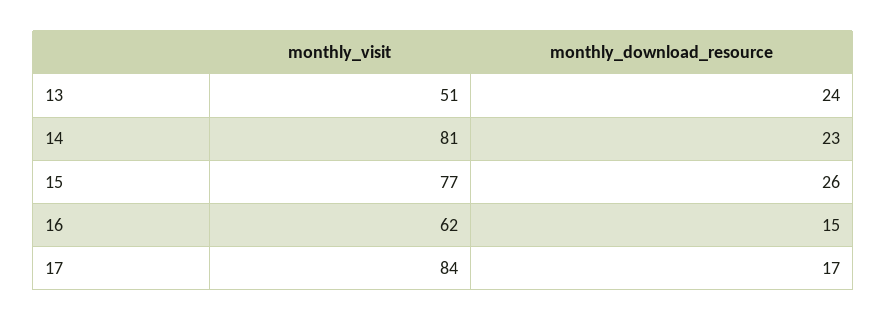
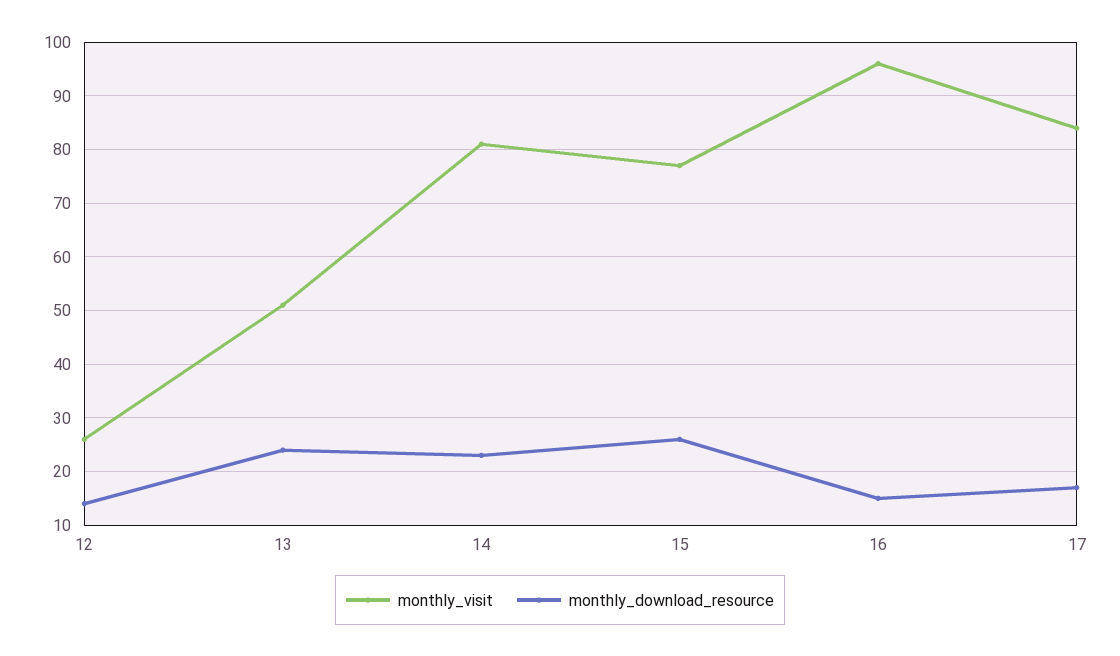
monthly_visit, 16: 62 -> 95
monthly_visit, 12: none -> 25
monthly_download_resource, 12: none -> 15

